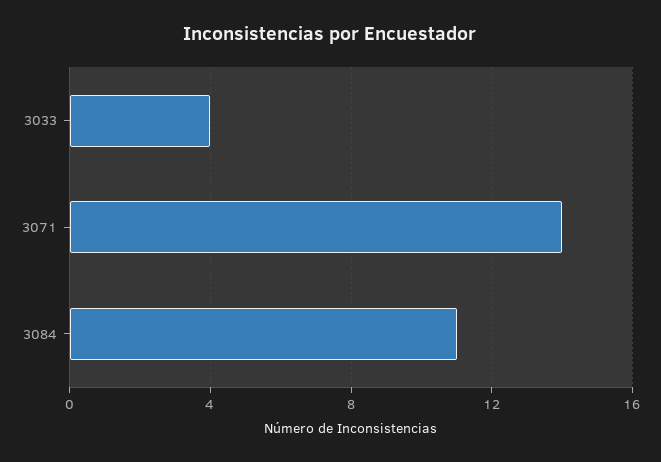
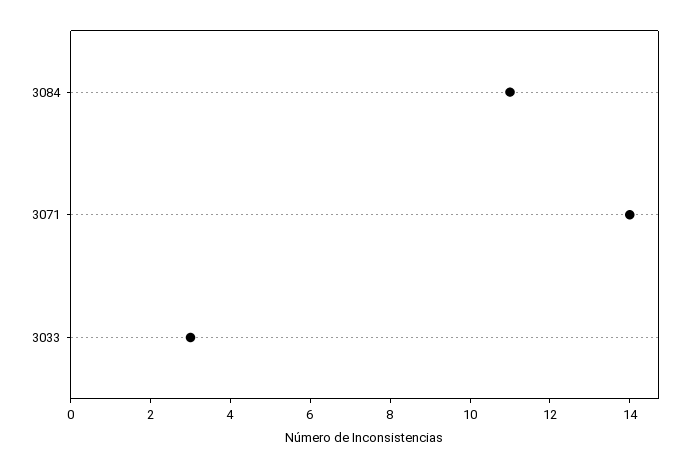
3033: 4 -> 3

